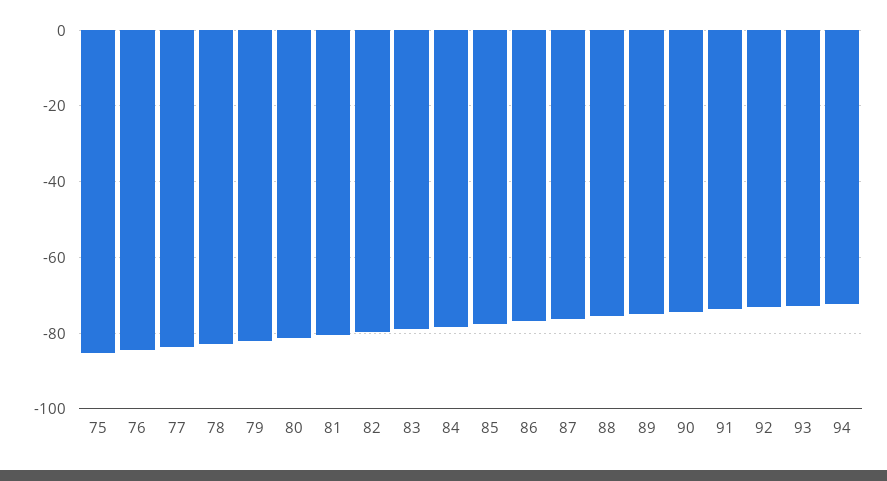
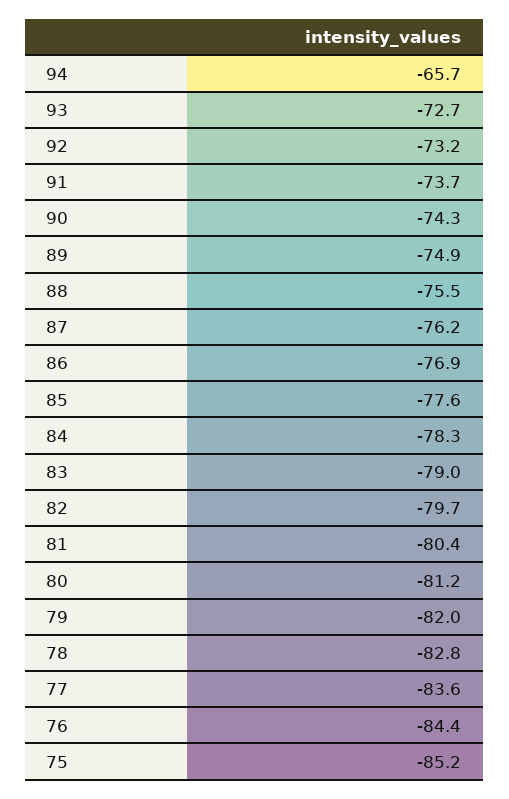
94: -72 -> -65.7

